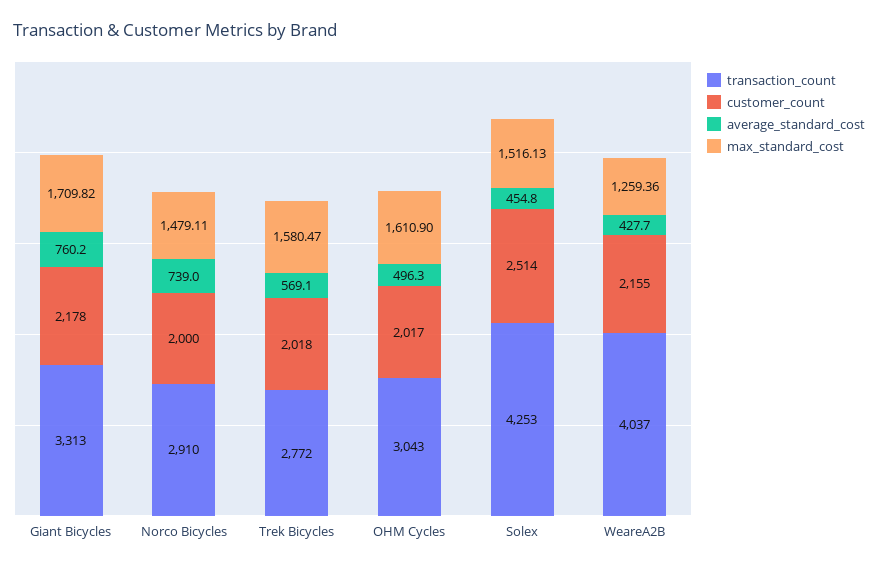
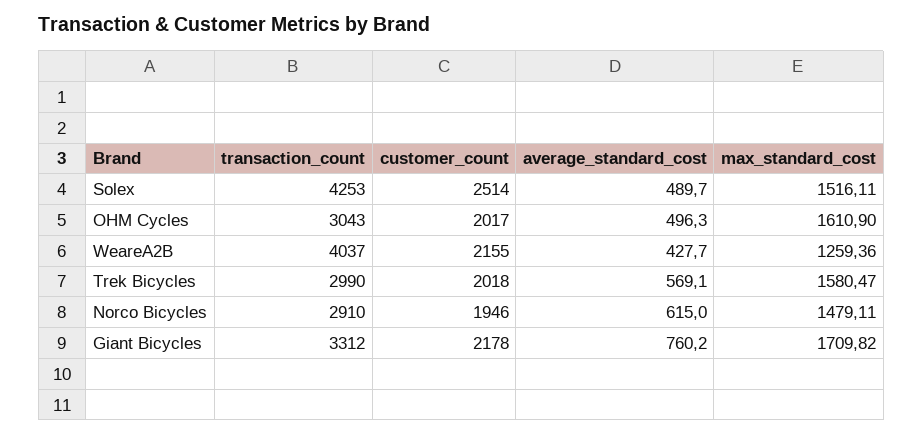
transaction_count, Giant Bicycles: 3313 -> 3312
customer_count, Norco Bicycles: 2000 -> 1946
average_standard_cost, Norco Bicycles: 739 -> 615
transaction_count, Trek Bicycles: 2772 -> 2990
average_standard_cost, Solex: 454.8 -> 489.7
max_standard_cost, Solex: 1516.13 -> 1516.11

